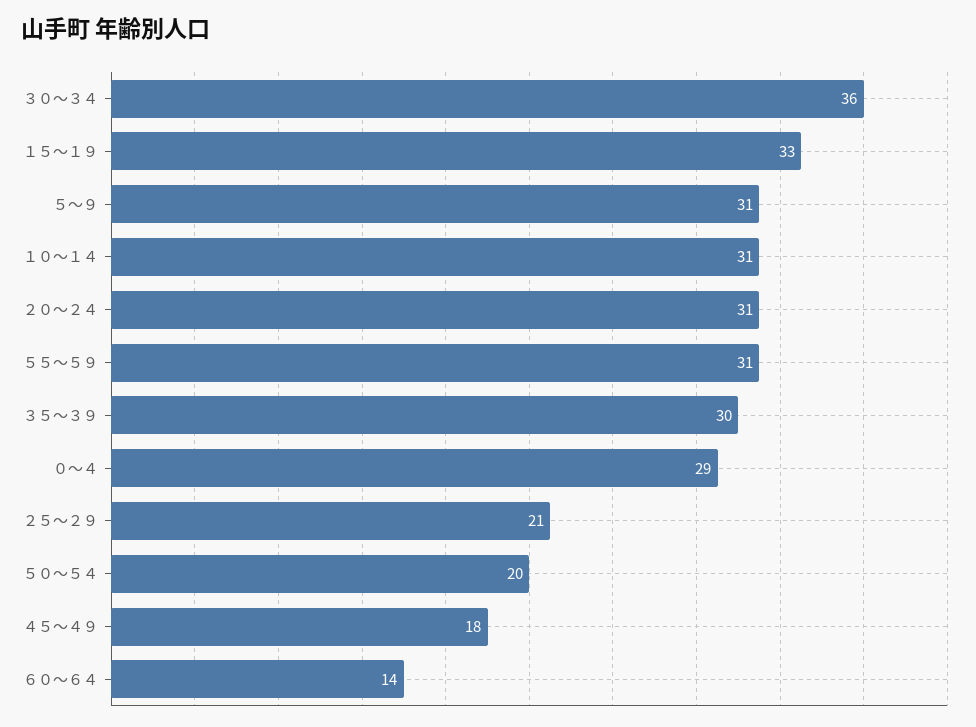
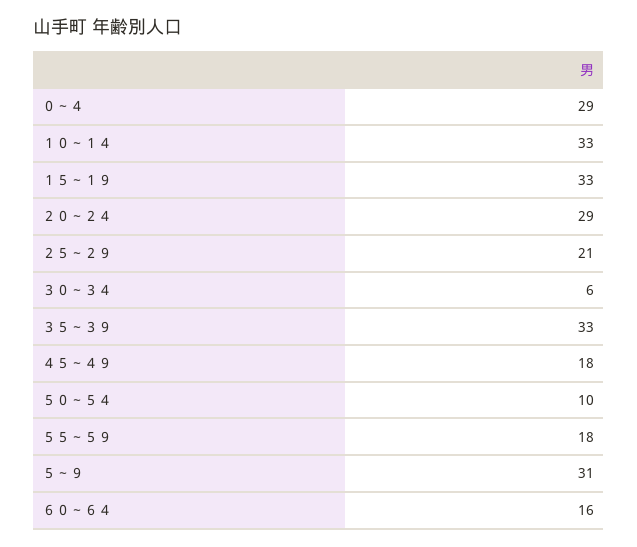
３０～３４: 36 -> 6
１０～１４: 31 -> 33
２０～２４: 31 -> 29
５５～５９: 31 -> 18
３５～３９: 30 -> 33
５０～５４: 20 -> 10
６０～６４: 14 -> 16

